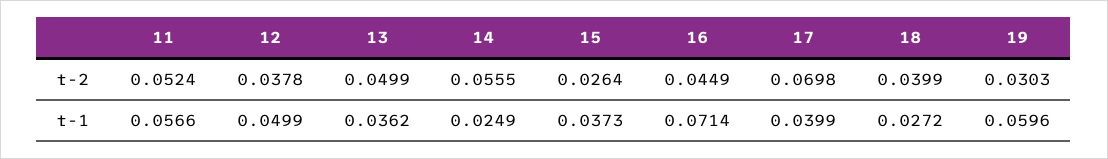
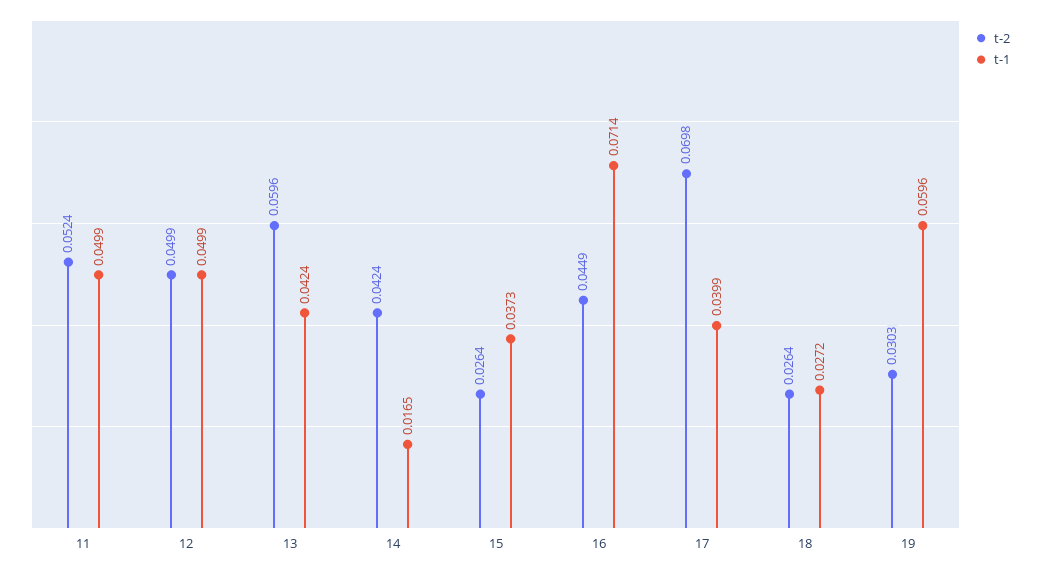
t-2, 12: 0.0378 -> 0.0499
t-2, 13: 0.0499 -> 0.0596
t-2, 14: 0.0555 -> 0.0424
t-2, 18: 0.0399 -> 0.0264
t-1, 11: 0.0566 -> 0.0499
t-1, 13: 0.0362 -> 0.0424
t-1, 14: 0.0249 -> 0.0165

